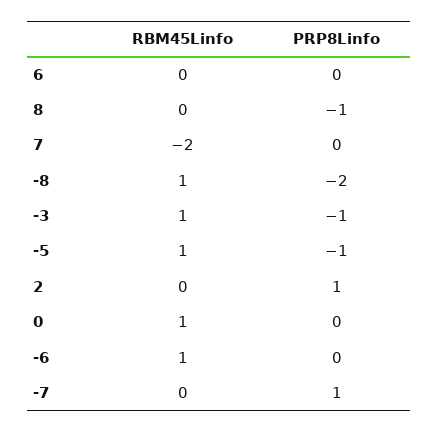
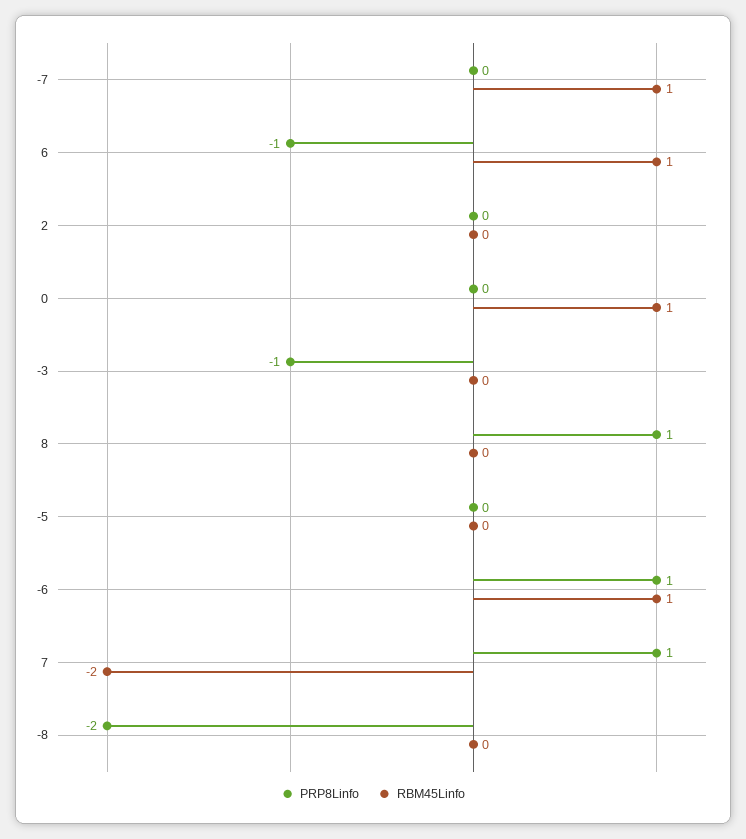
RBM45Linfo, 6: 0 -> 1
PRP8Linfo, 6: 0 -> -1
PRP8Linfo, 8: -1 -> 1
PRP8Linfo, 7: 0 -> 1
RBM45Linfo, -8: 1 -> 0
RBM45Linfo, -3: 1 -> 0
RBM45Linfo, -5: 1 -> 0
PRP8Linfo, -5: -1 -> 0
PRP8Linfo, 2: 1 -> 0
PRP8Linfo, -6: 0 -> 1
RBM45Linfo, -7: 0 -> 1
PRP8Linfo, -7: 1 -> 0

